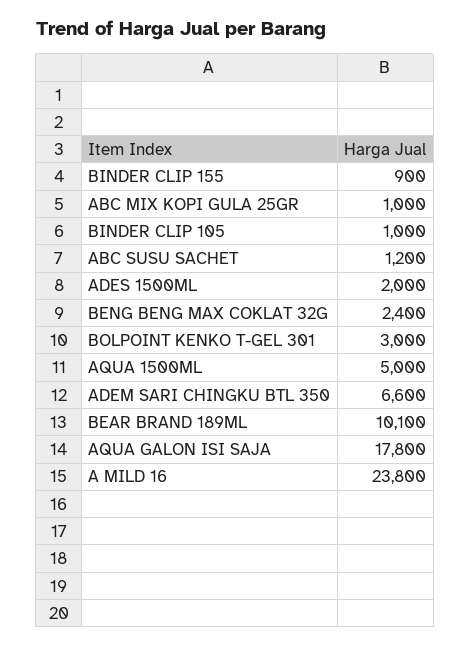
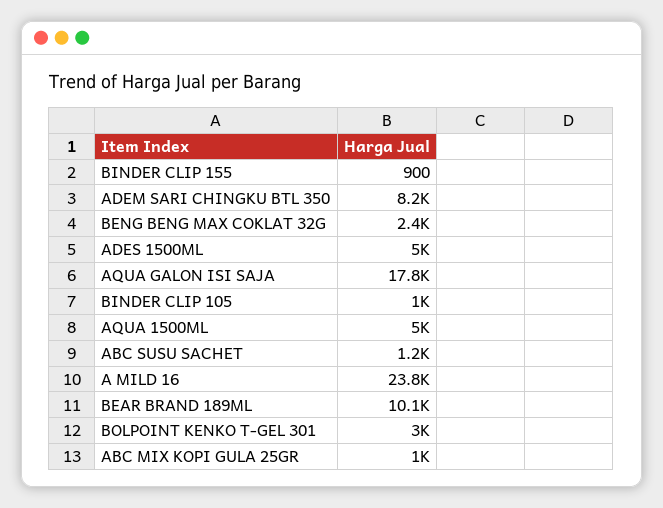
ADES 1500ML: 2000 -> 5000
ADEM SARI CHINGKU BTL 350: 6600 -> 8200

